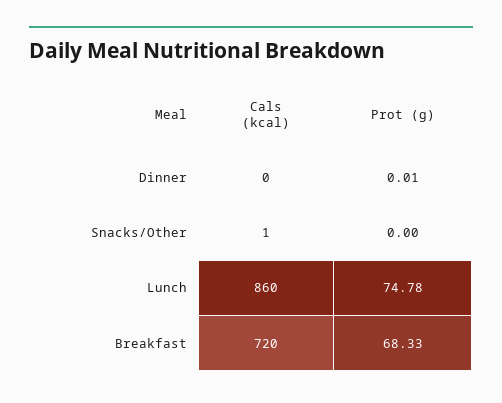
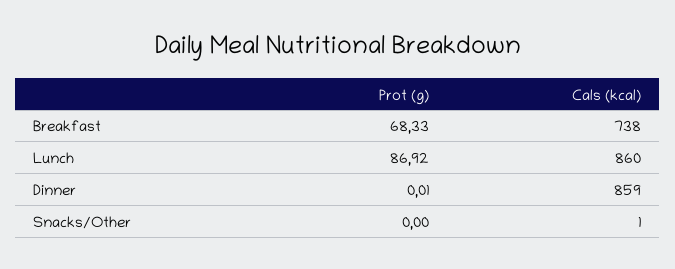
Cals (kcal), Dinner: 0 -> 859
Prot (g), Lunch: 74.78 -> 86.92
Cals (kcal), Breakfast: 720 -> 738

